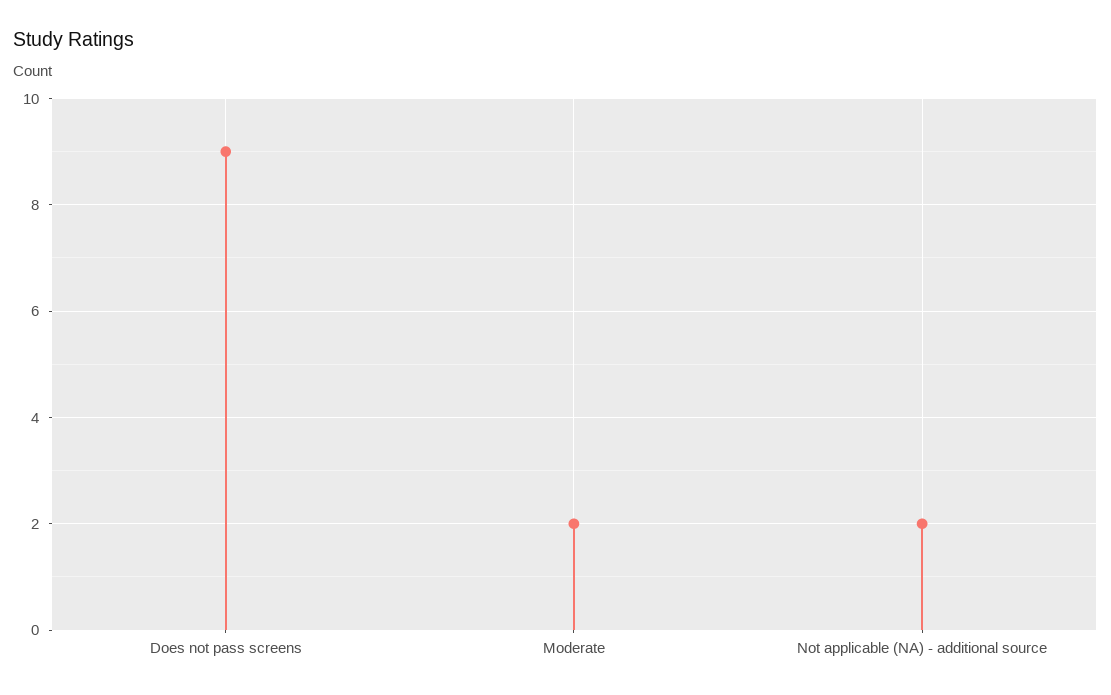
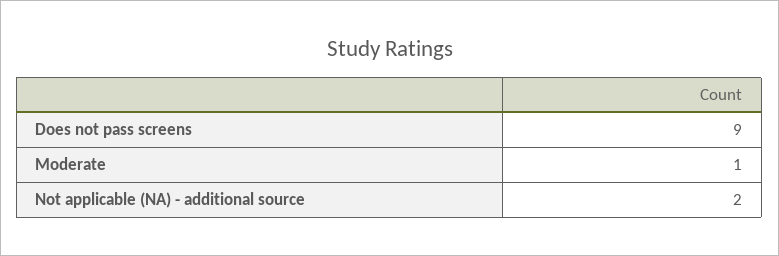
Moderate: 2 -> 1

